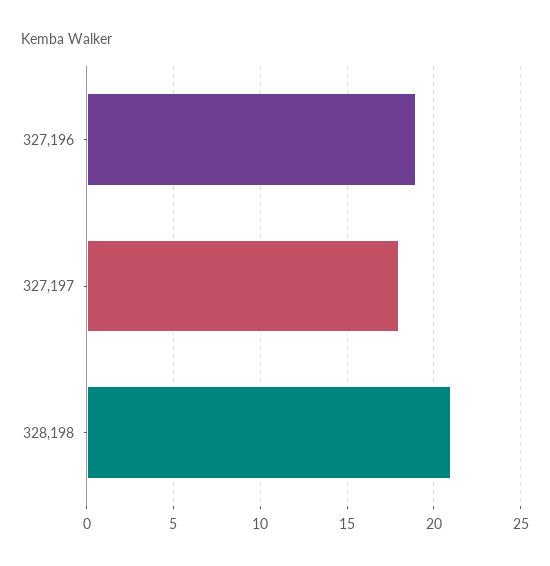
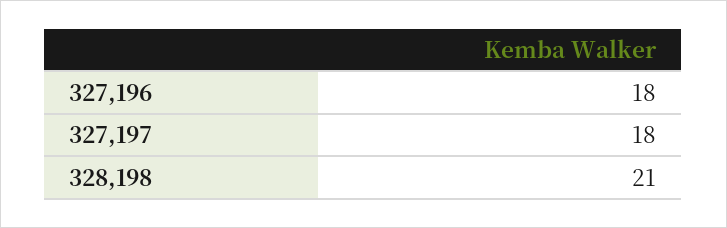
327,196: 19 -> 18

